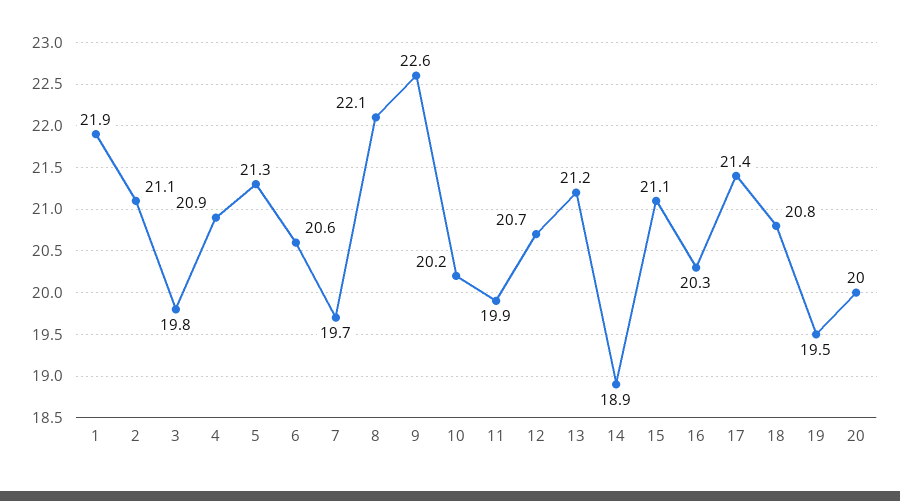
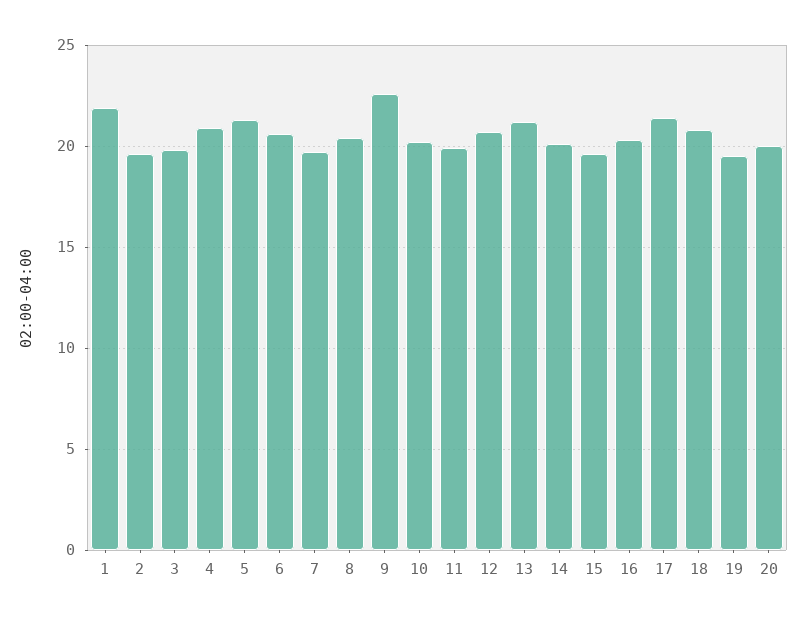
2: 21.1 -> 19.5
8: 22.1 -> 20.5
14: 18.9 -> 20
15: 21.1 -> 19.5

